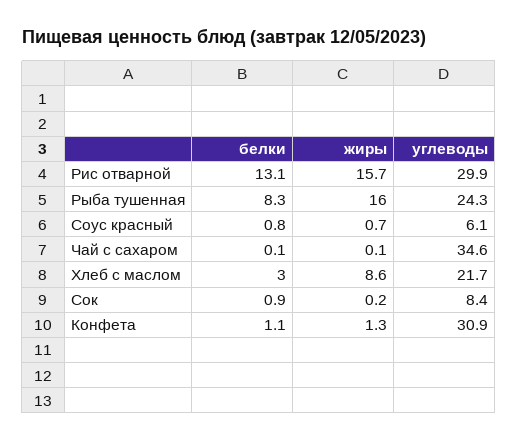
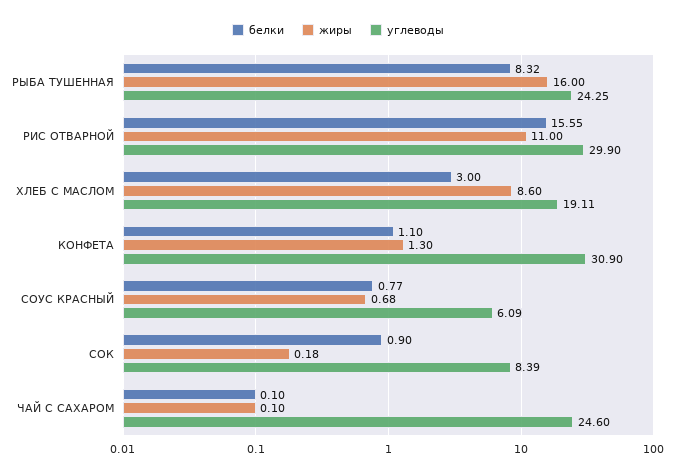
белки, Рис отварной: 13.1 -> 15.55
жиры, Рис отварной: 15.7 -> 11
углеводы, Чай с сахаром: 34.6 -> 24.6
углеводы, Хлеб с маслом: 21.7 -> 19.11

